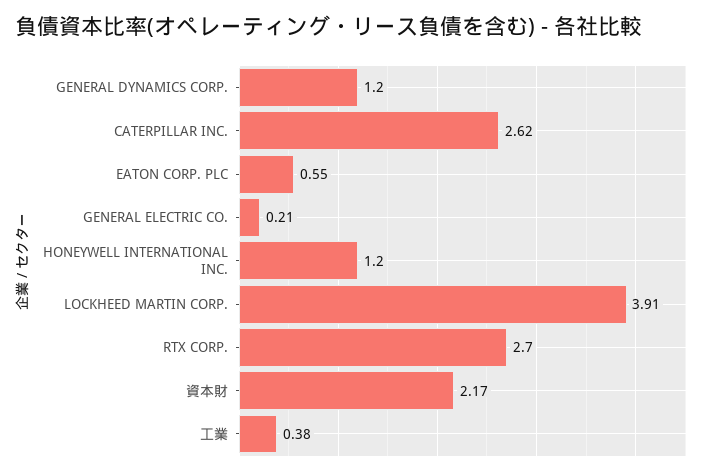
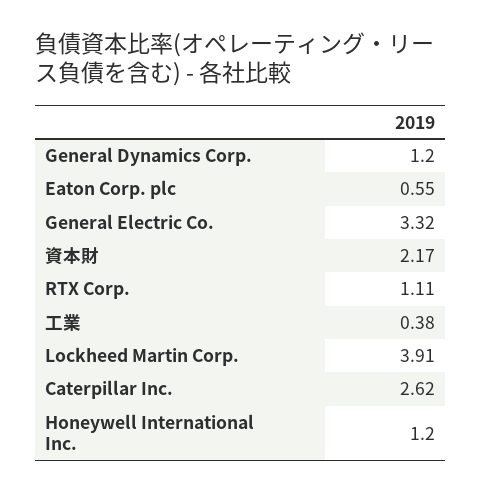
GENERAL ELECTRIC CO.: 0.21 -> 3.32
RTX CORP.: 2.7 -> 1.11

